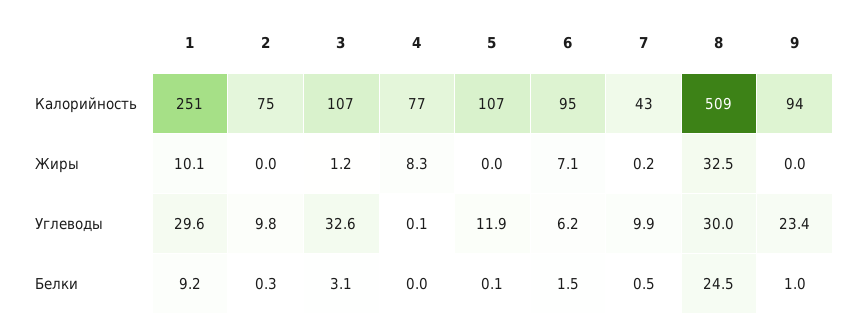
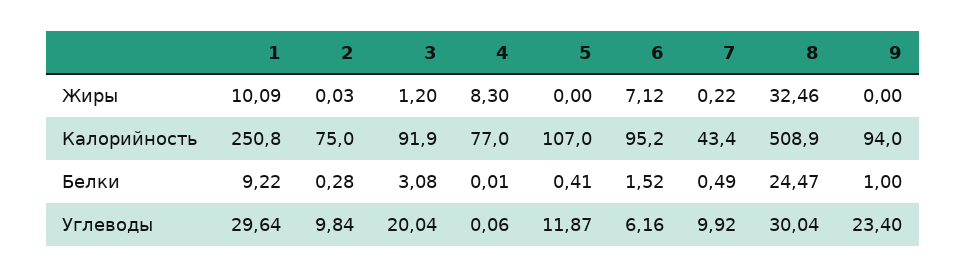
3, Калорийность: 107 -> 91.9
3, Углеводы: 32.6 -> 20.04
5, Белки: 0.1 -> 0.41

